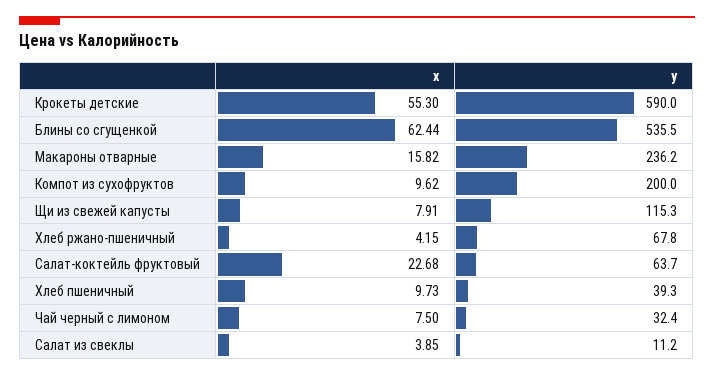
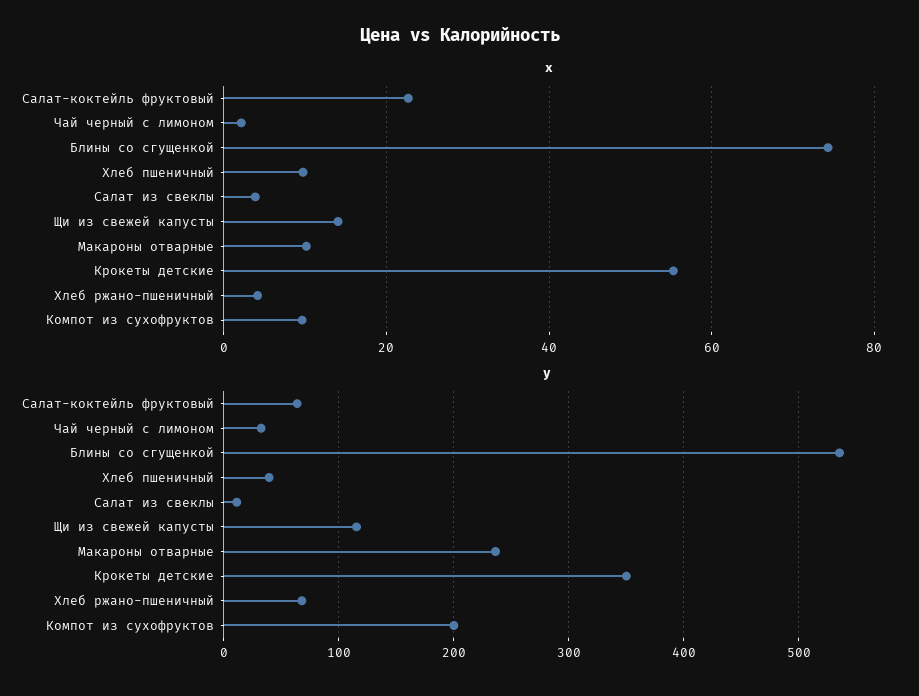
y, Крокеты детские: 590 -> 350
x, Блины со сгущенкой: 62.44 -> 74
x, Макароны отварные: 15.82 -> 10
x, Щи из свежей капусты: 7.91 -> 14
x, Чай черный с лимоном: 7.5 -> 2

